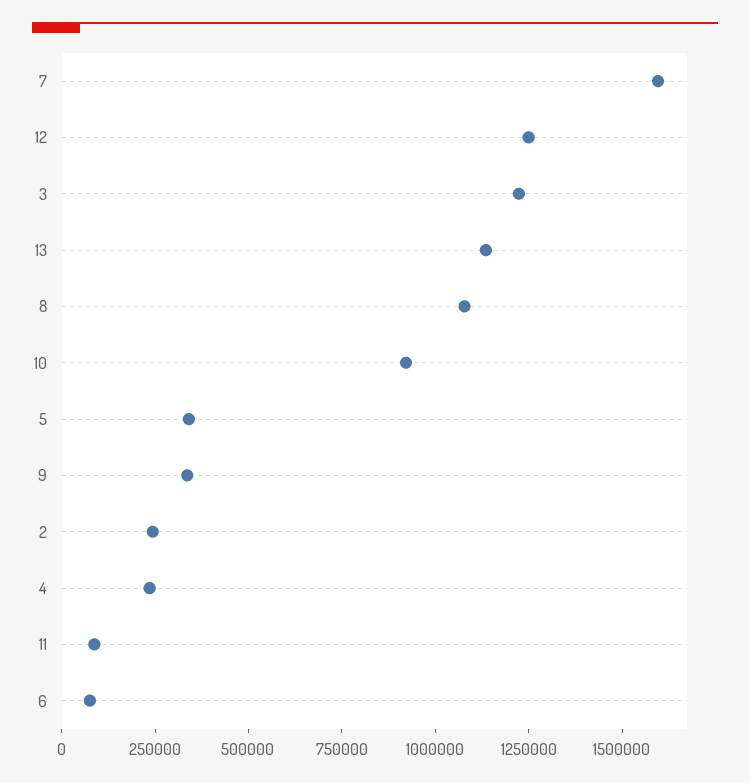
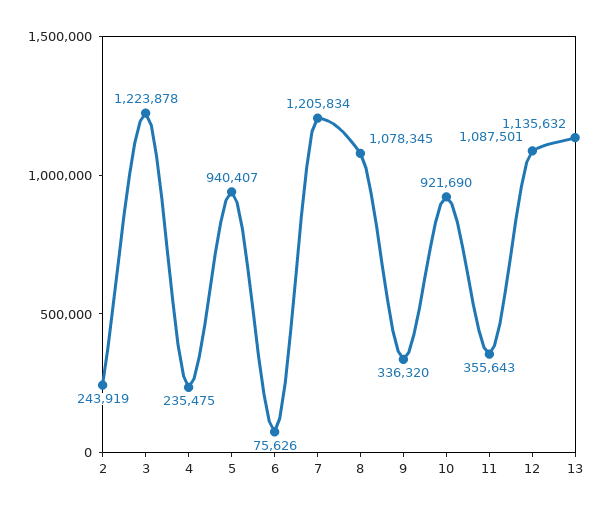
7: 1600000 -> 1205834
12: 1250000 -> 1087501
5: 350000 -> 940407
11: 100000 -> 355643

